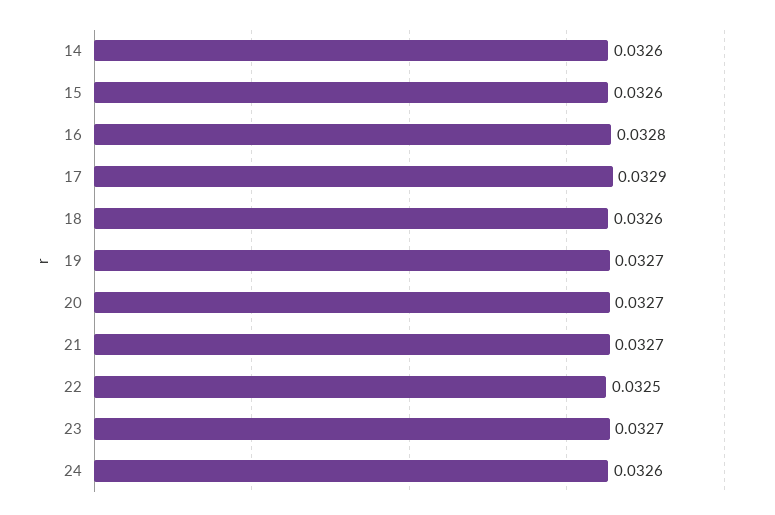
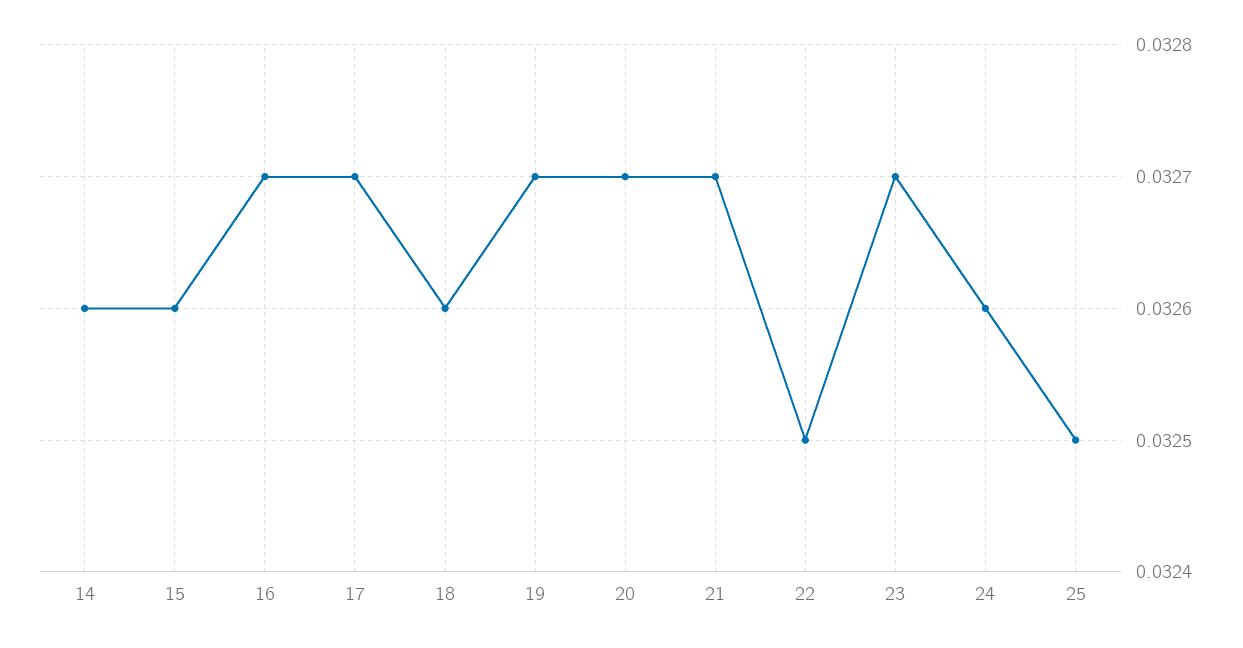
16: 0.0328 -> 0.0327
17: 0.0329 -> 0.0327
25: none -> 0.0325

